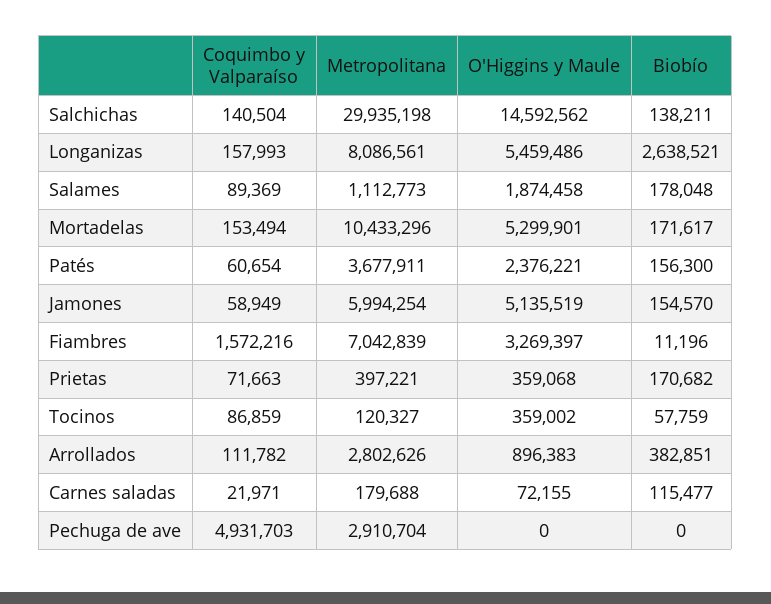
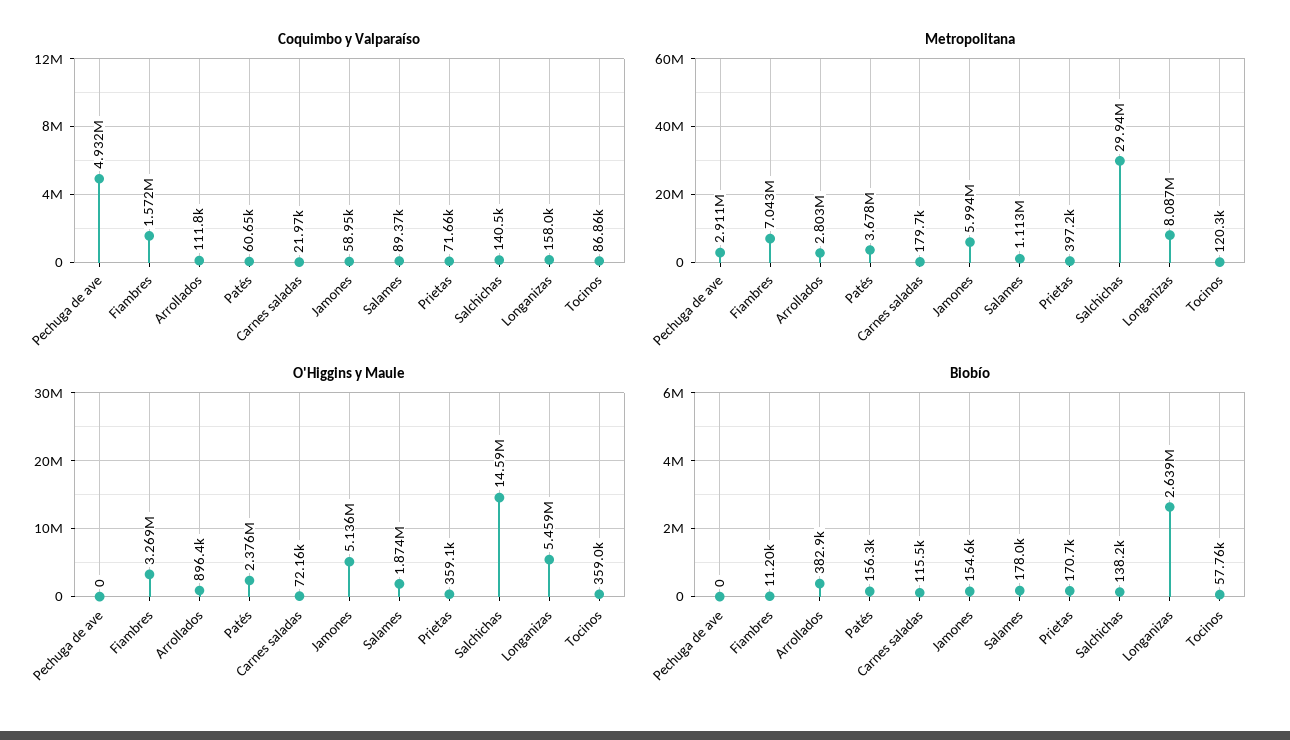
Coquimbo y Valparaíso, Mortadelas: 153494 -> none
Metropolitana, Mortadelas: 10433296 -> none
O'Higgins y Maule, Mortadelas: 5299901 -> none
Biobío, Mortadelas: 171617 -> none

